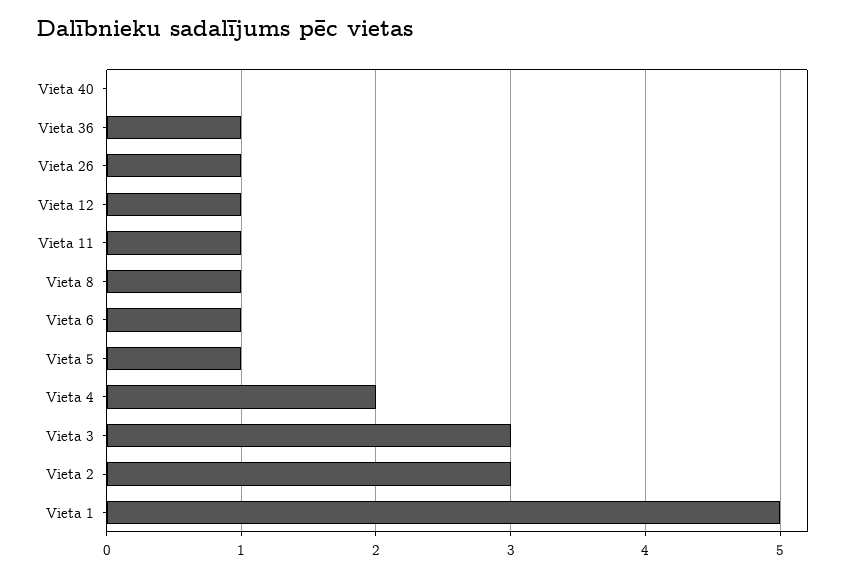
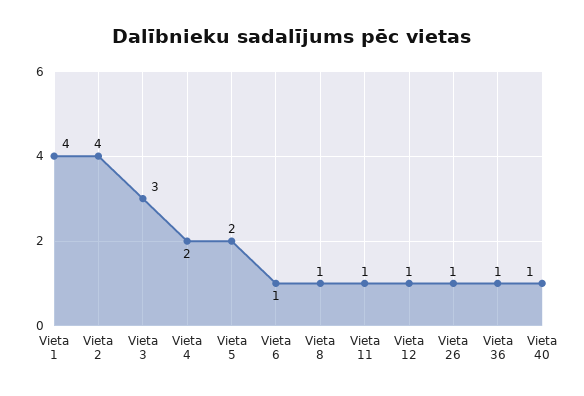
Vieta 40: 0 -> 1
Vieta 5: 1 -> 2
Vieta 2: 3 -> 4
Vieta 1: 5 -> 4

